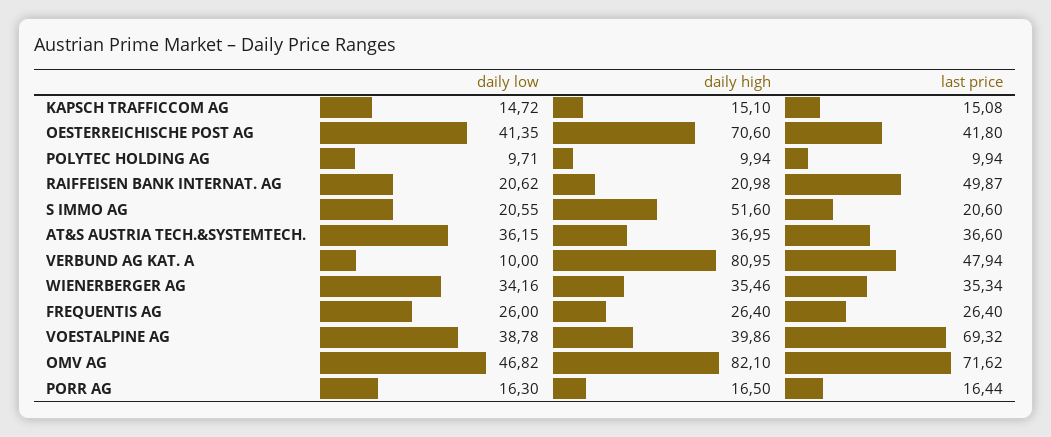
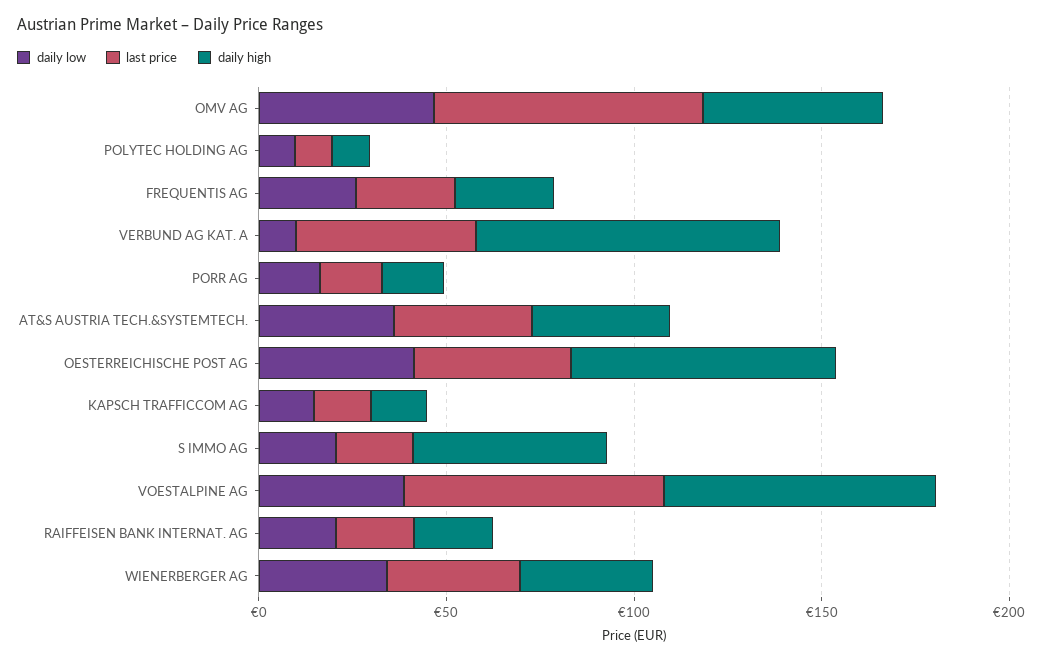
last price, RAIFFEISEN BANK INTERNAT. AG: 49.87 -> 20
daily high, VOESTALPINE AG: 39.86 -> 70
daily high, OMV AG: 82.1 -> 50

